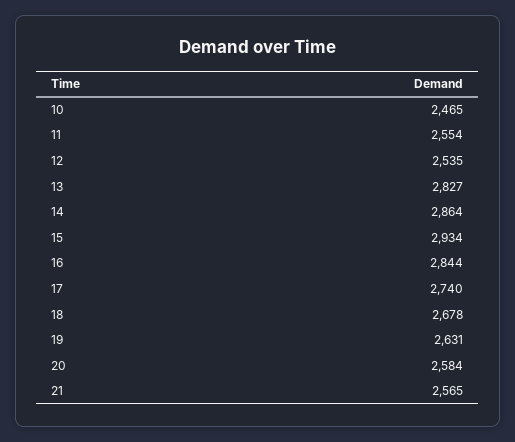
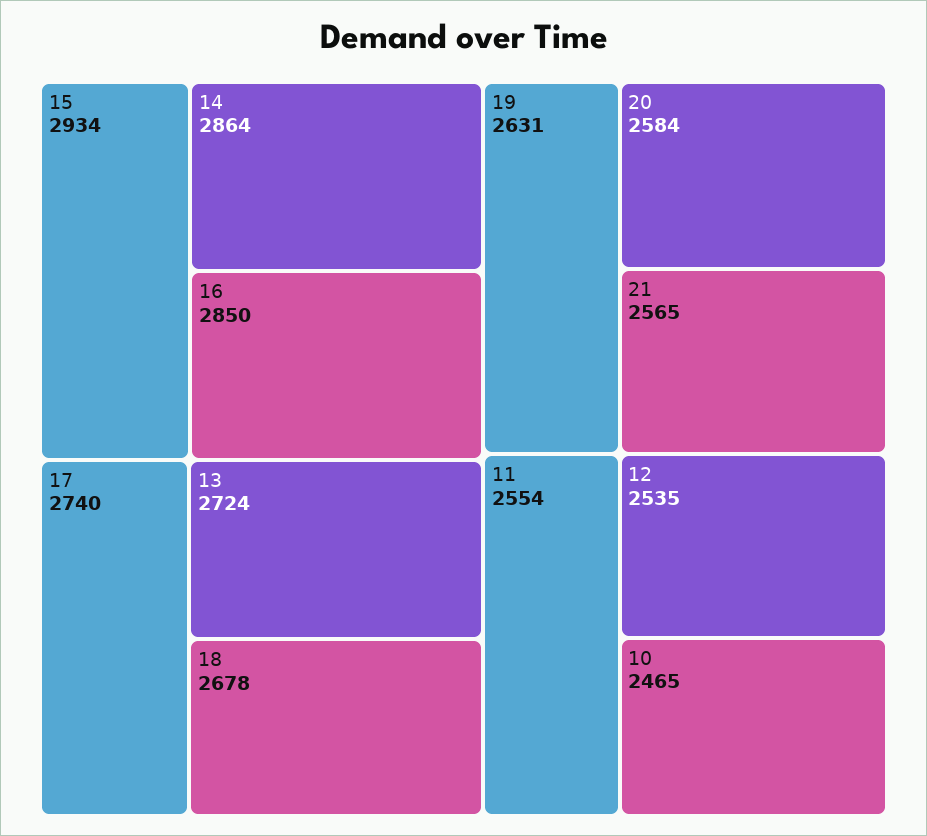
13: 2827 -> 2724
16: 2844 -> 2850

